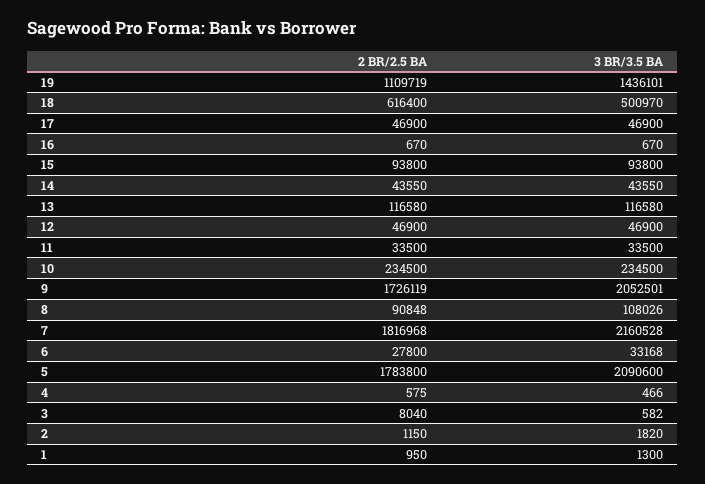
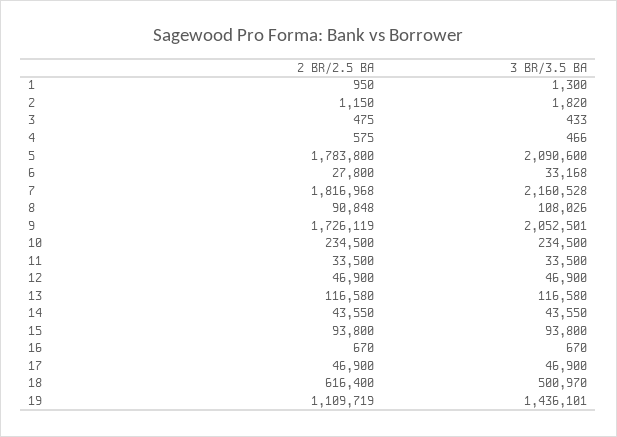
2 BR/2.5 BA, 3: 8040 -> 475
3 BR/3.5 BA, 3: 582 -> 433

